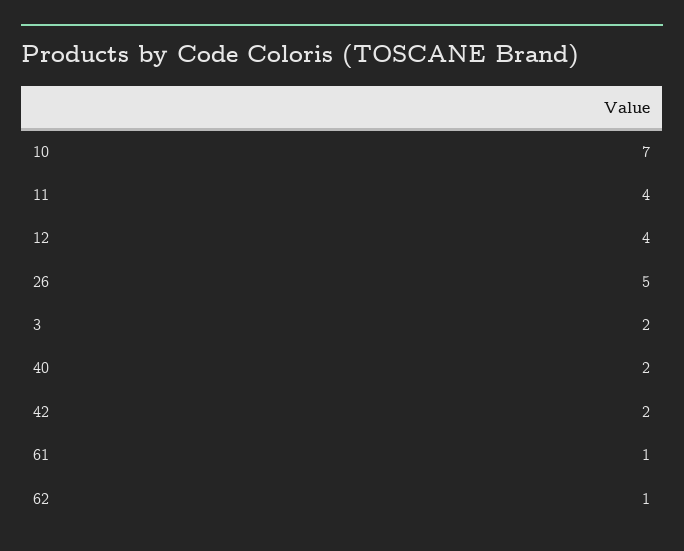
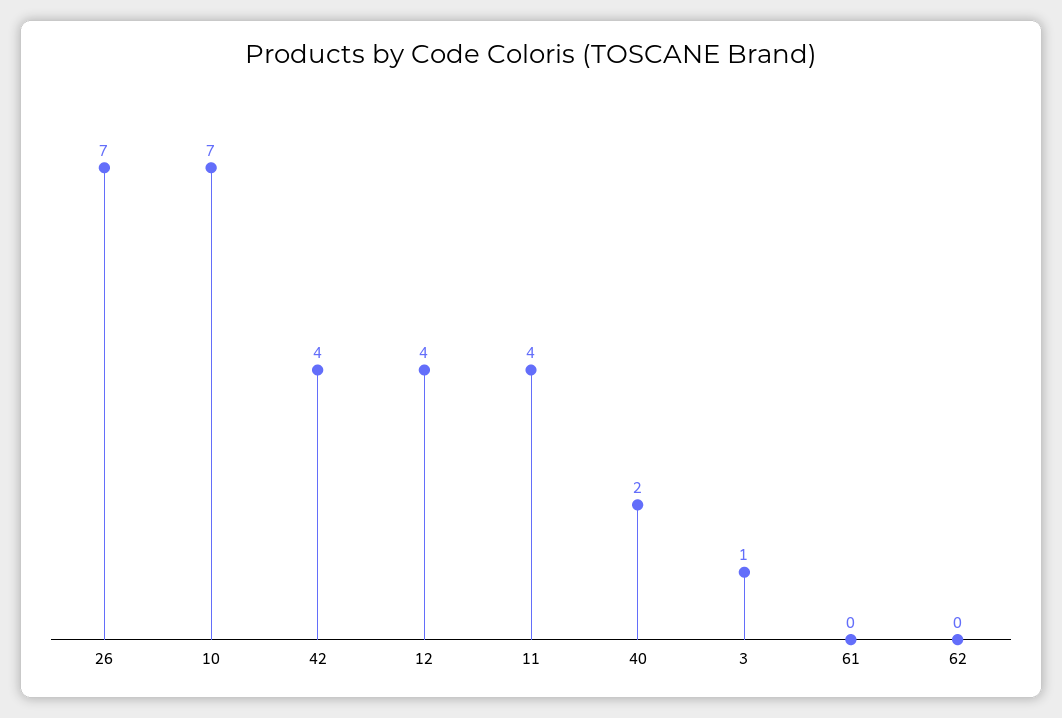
26: 5 -> 7
3: 2 -> 1
42: 2 -> 4
61: 1 -> 0
62: 1 -> 0

